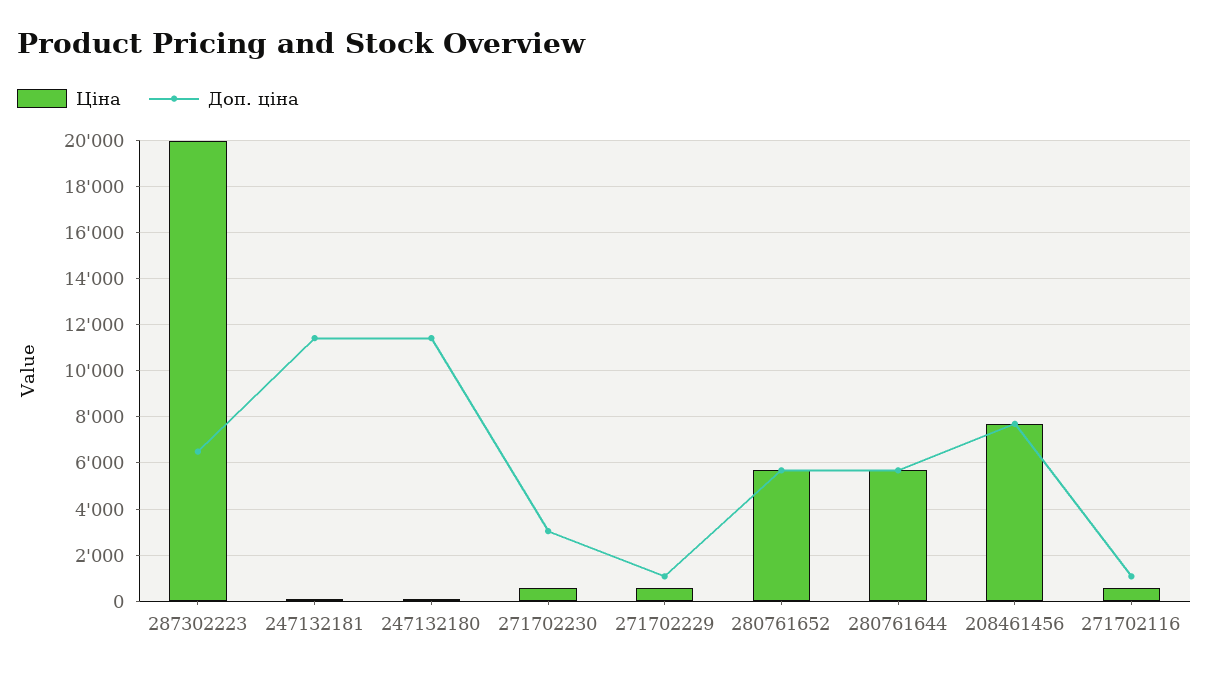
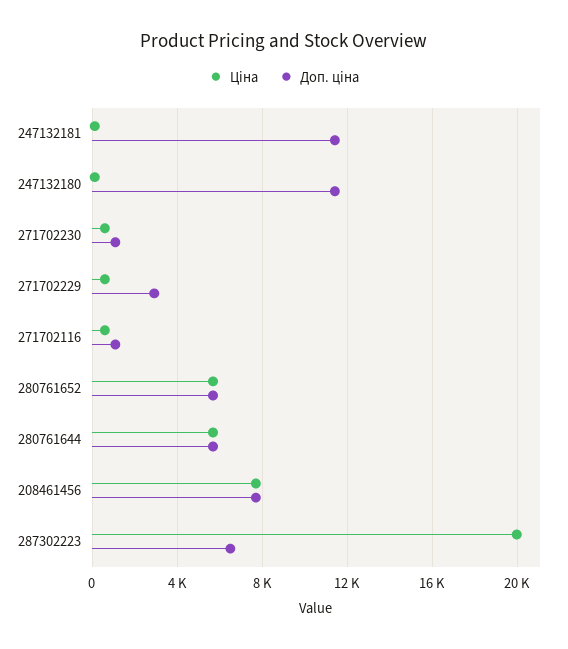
Доп. ціна, 271702230: 3000 -> 1000
Доп. ціна, 271702229: 1000 -> 3000

